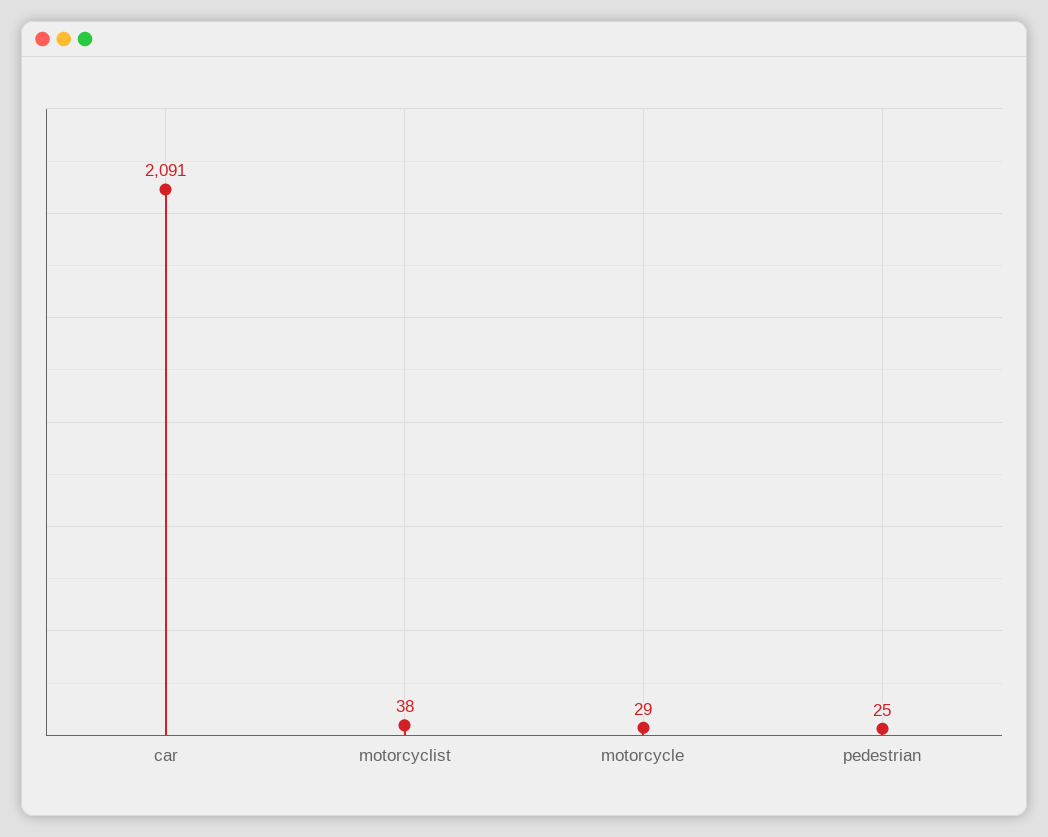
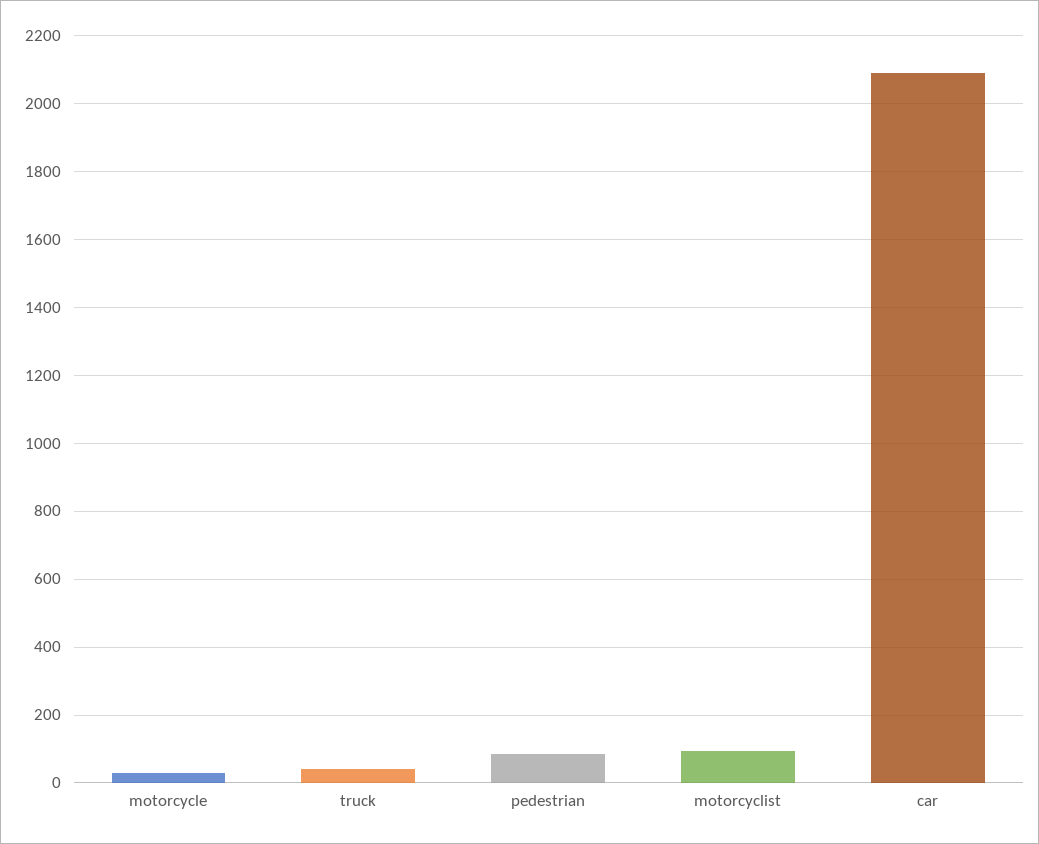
motorcyclist: 38 -> 100
pedestrian: 25 -> 80
truck: none -> 40

